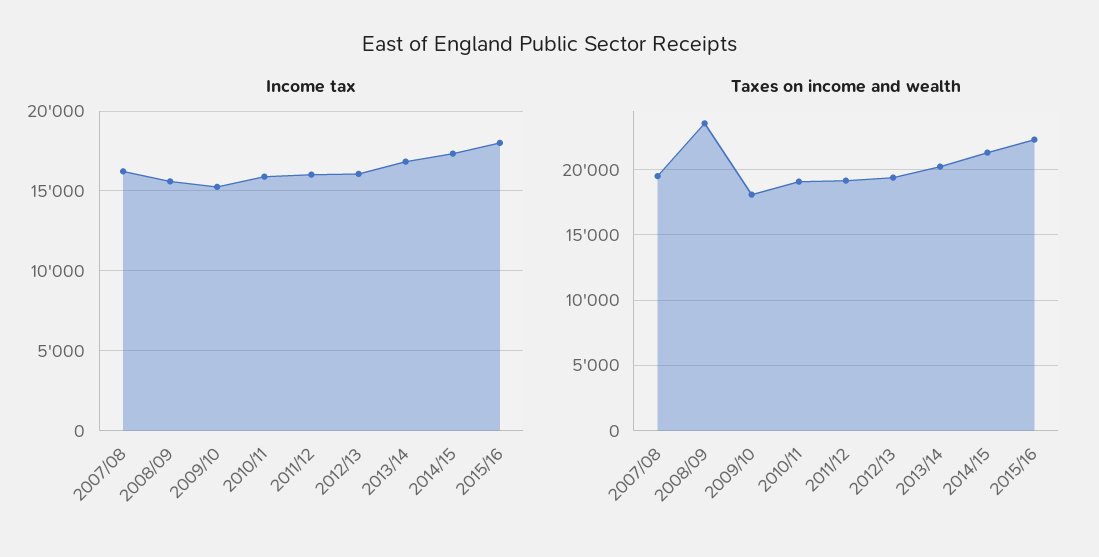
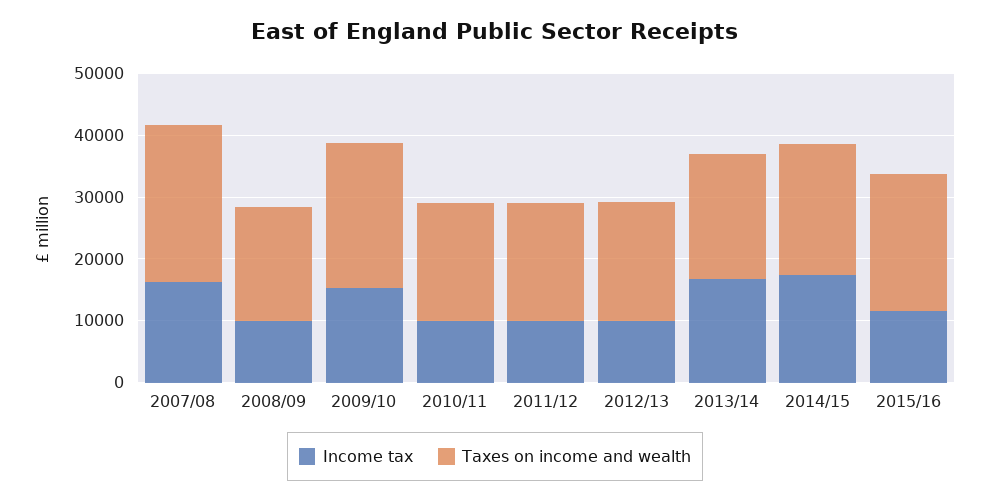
Income tax, 2008/09: 15500 -> 10000
Income tax, 2010/11: 16000 -> 10000
Income tax, 2011/12: 16000 -> 10000
Income tax, 2012/13: 16000 -> 10000
Income tax, 2015/16: 18000 -> 12000
Taxes on income and wealth, 2007/08: 19500 -> 26000
Taxes on income and wealth, 2008/09: 23500 -> 18000
Taxes on income and wealth, 2009/10: 18000 -> 24000

